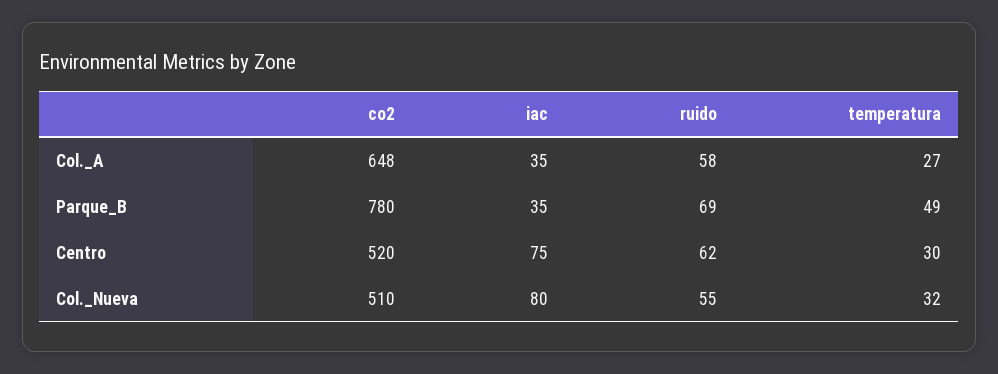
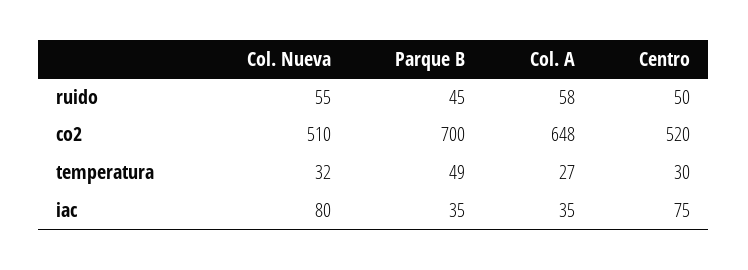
co2, Parque_B: 780 -> 700
ruido, Parque_B: 69 -> 45
ruido, Centro: 62 -> 50

